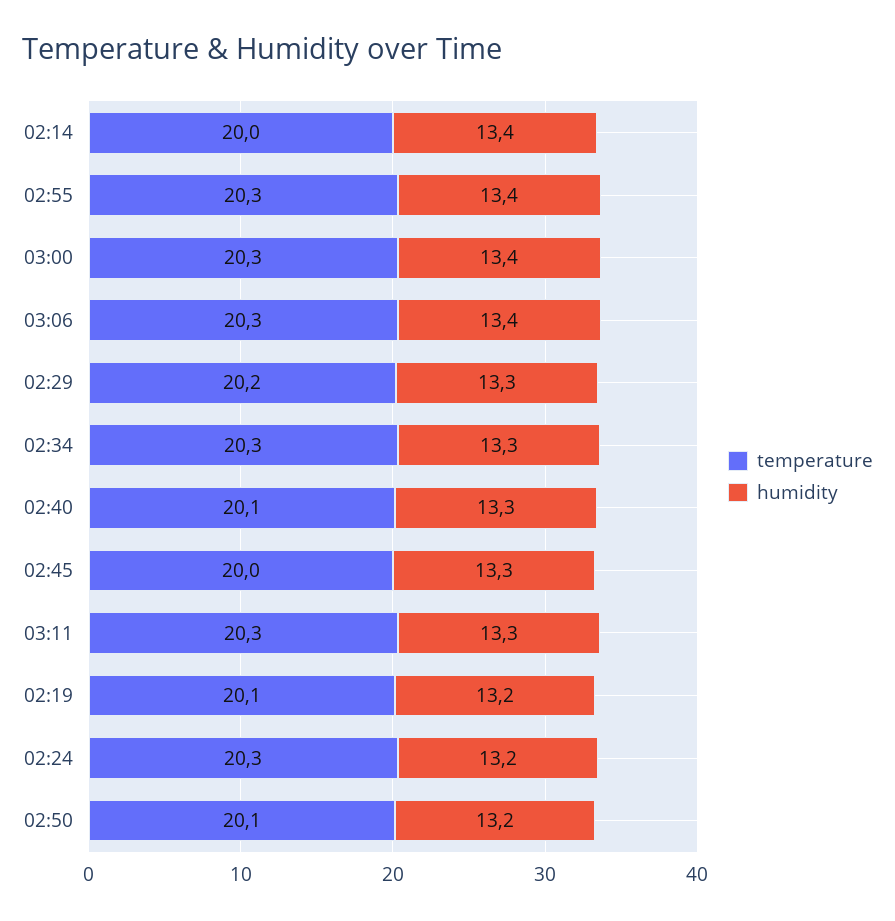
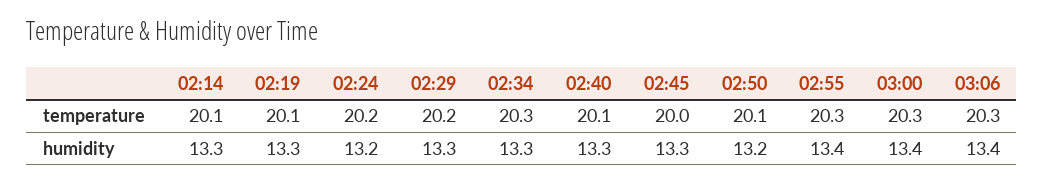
temperature, 02:14: 20 -> 20.1
humidity, 02:14: 13.4 -> 13.3
temperature, 03:11: 20.3 -> none
humidity, 03:11: 13.3 -> none
humidity, 02:19: 13.2 -> 13.3
temperature, 02:24: 20.3 -> 20.2

